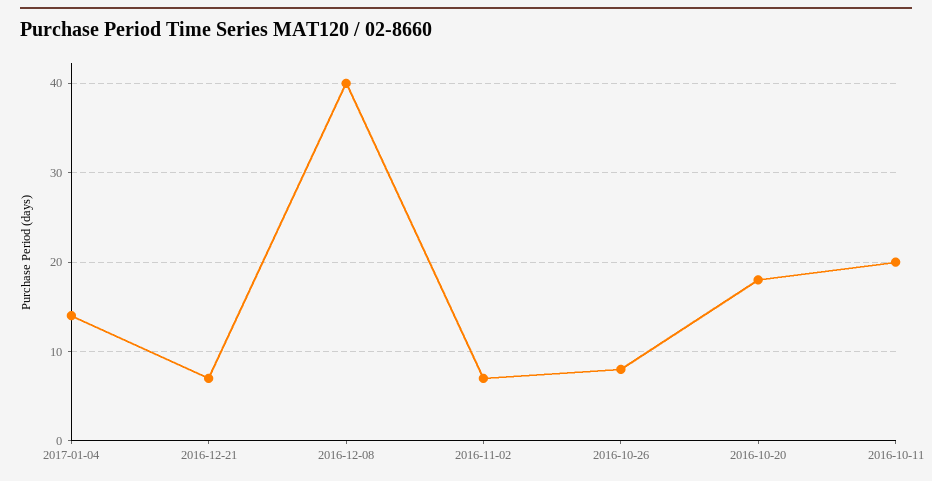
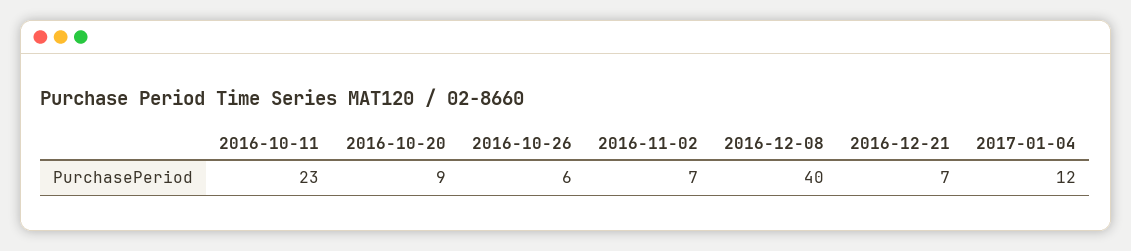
2017-01-04: 14 -> 12
2016-10-26: 8 -> 6
2016-10-20: 18 -> 9
2016-10-11: 20 -> 23

